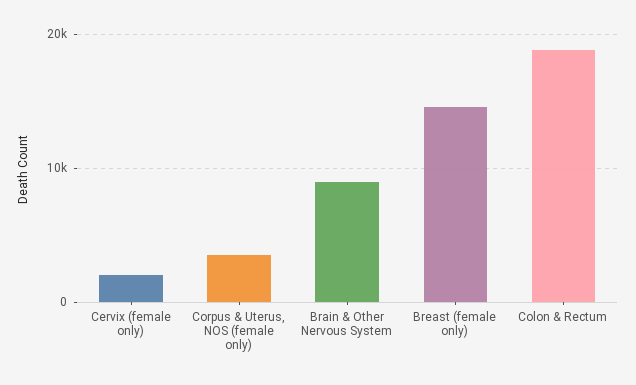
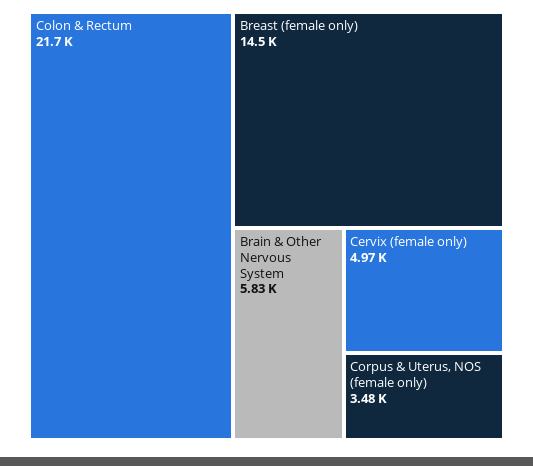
Cervix (female only): 2000 -> 4970
Brain & Other Nervous System: 9000 -> 5830
Colon & Rectum: 19000 -> 21700

